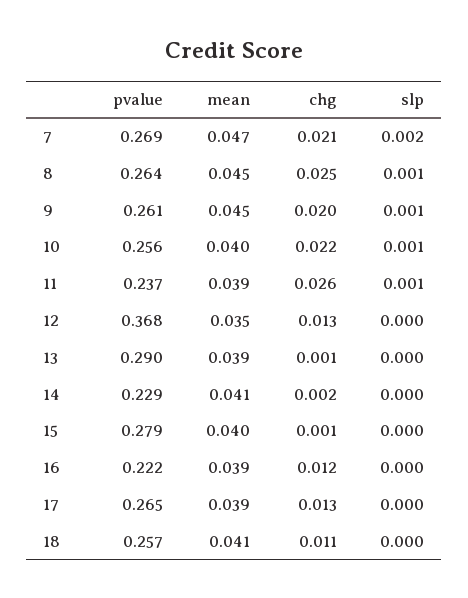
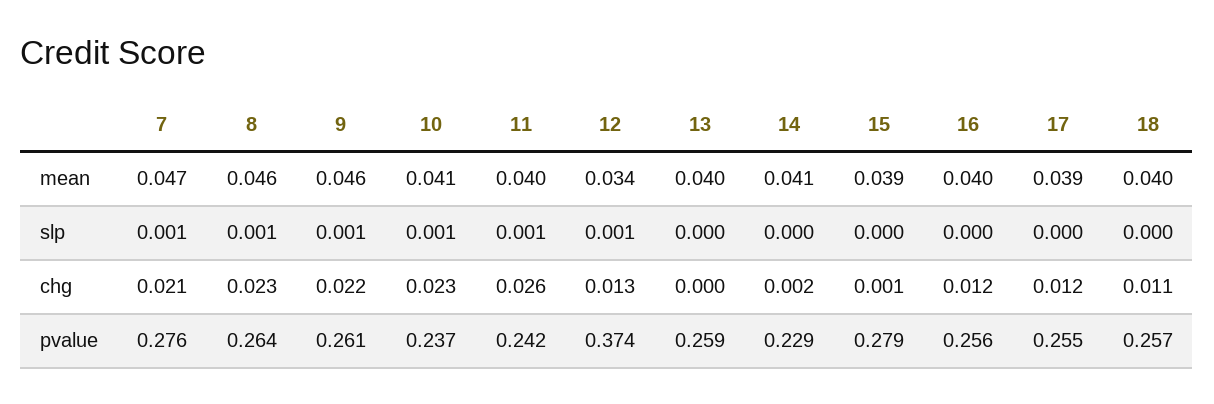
pvalue, 7: 0.269 -> 0.276
slp, 7: 0.002 -> 0.001
mean, 8: 0.045 -> 0.046
chg, 8: 0.025 -> 0.023
mean, 9: 0.045 -> 0.046
chg, 9: 0.02 -> 0.022
pvalue, 10: 0.256 -> 0.237
mean, 10: 0.04 -> 0.041
chg, 10: 0.022 -> 0.023
pvalue, 11: 0.237 -> 0.242
mean, 11: 0.039 -> 0.04
pvalue, 12: 0.368 -> 0.374
mean, 12: 0.035 -> 0.034
slp, 12: 0 -> 0.001
pvalue, 13: 0.29 -> 0.259
mean, 13: 0.039 -> 0.04
chg, 13: 0.001 -> 0
mean, 15: 0.04 -> 0.039
pvalue, 16: 0.222 -> 0.256
mean, 16: 0.039 -> 0.04
pvalue, 17: 0.265 -> 0.255
chg, 17: 0.013 -> 0.012
mean, 18: 0.041 -> 0.04

